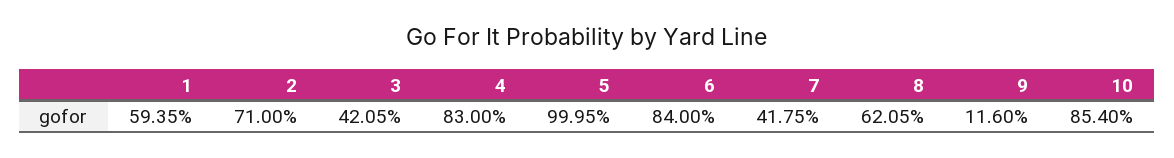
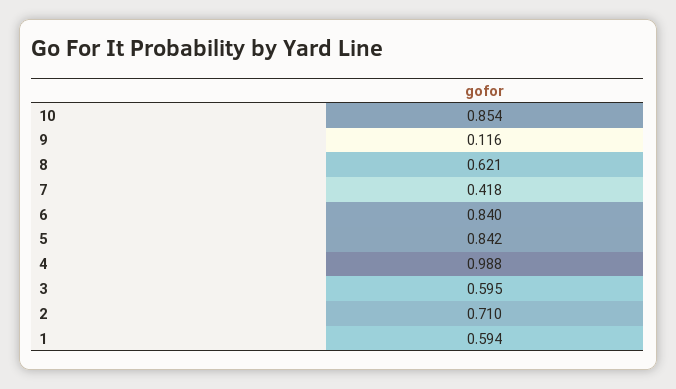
3: 0.4205 -> 0.595
4: 0.83 -> 0.988
5: 0.9995 -> 0.842

